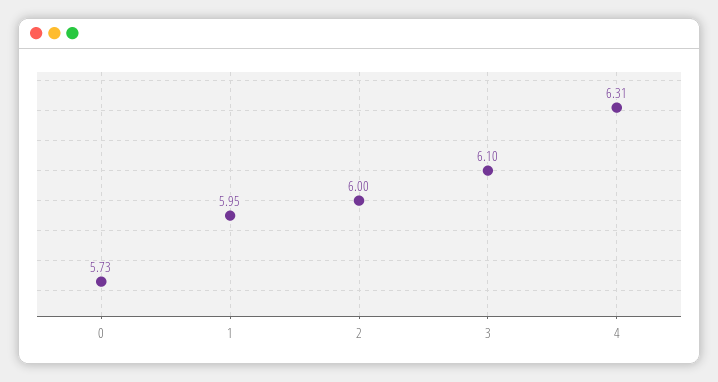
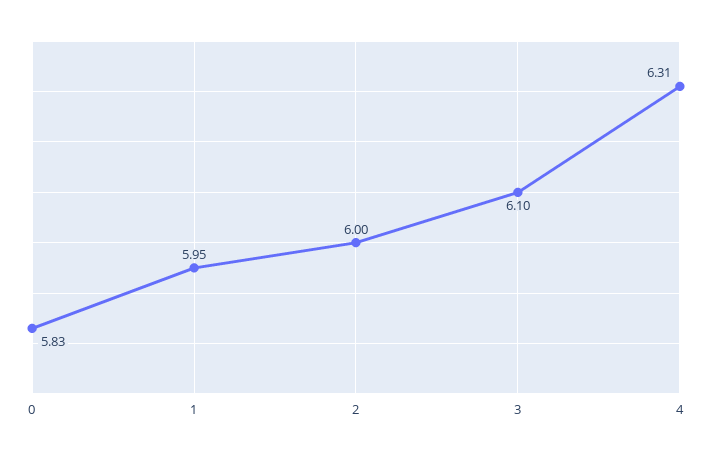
0: 5.73 -> 5.83

